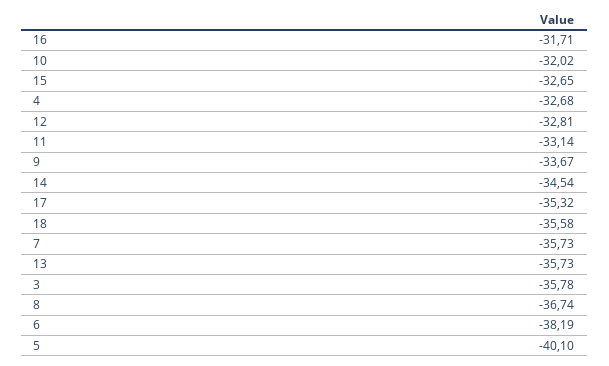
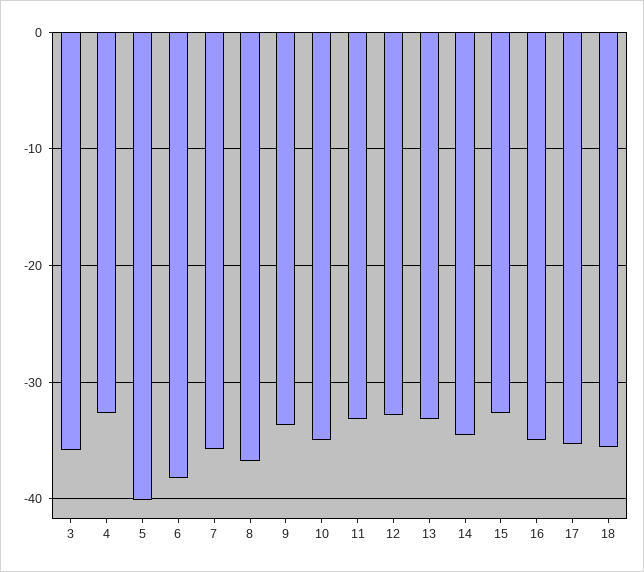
16: -31.71 -> -35
10: -32.02 -> -35
13: -35.73 -> -33

